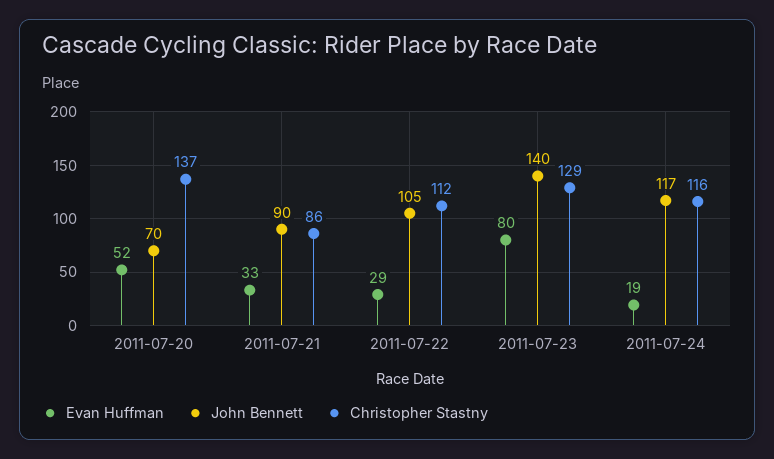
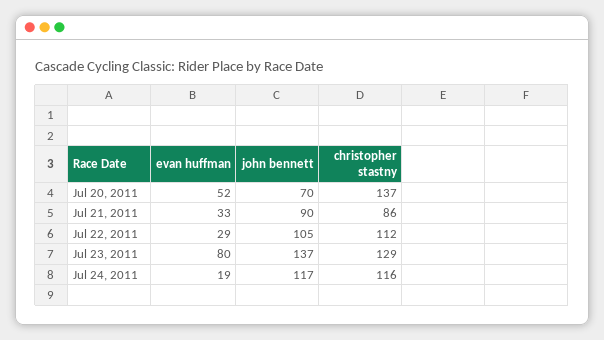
John Bennett, 2011-07-23: 140 -> 137

